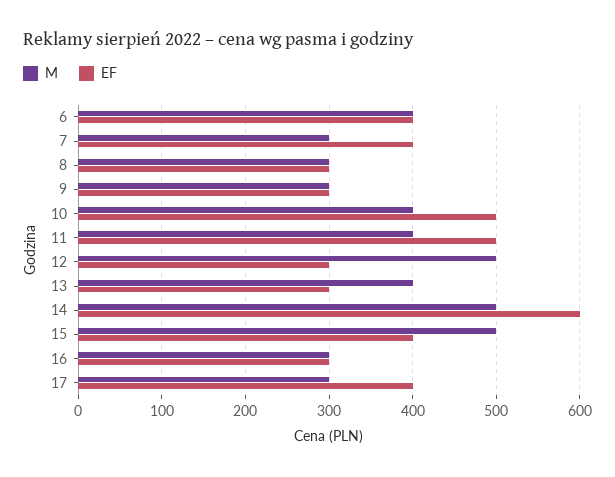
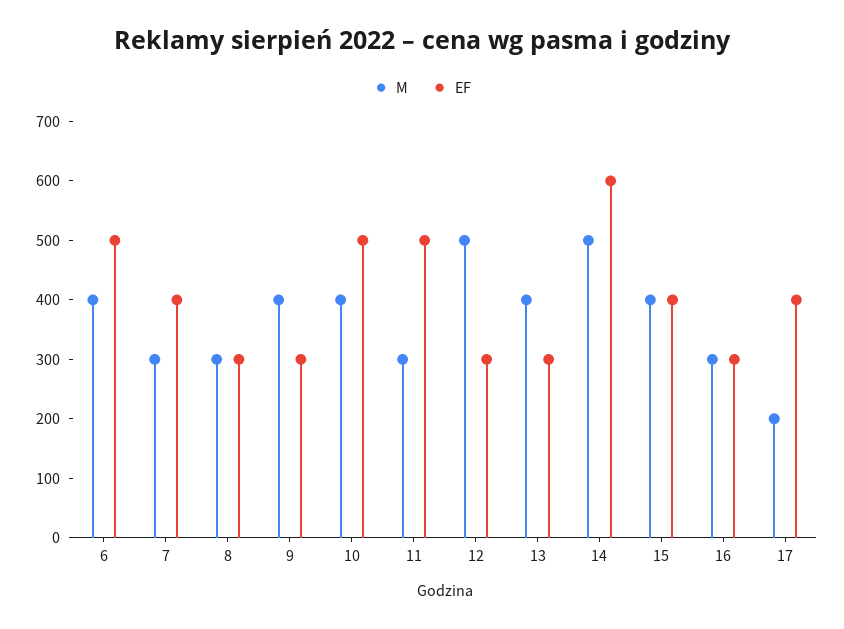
EF, 6: 400 -> 500
M, 9: 300 -> 400
M, 11: 400 -> 300
M, 15: 500 -> 400
M, 17: 300 -> 200

